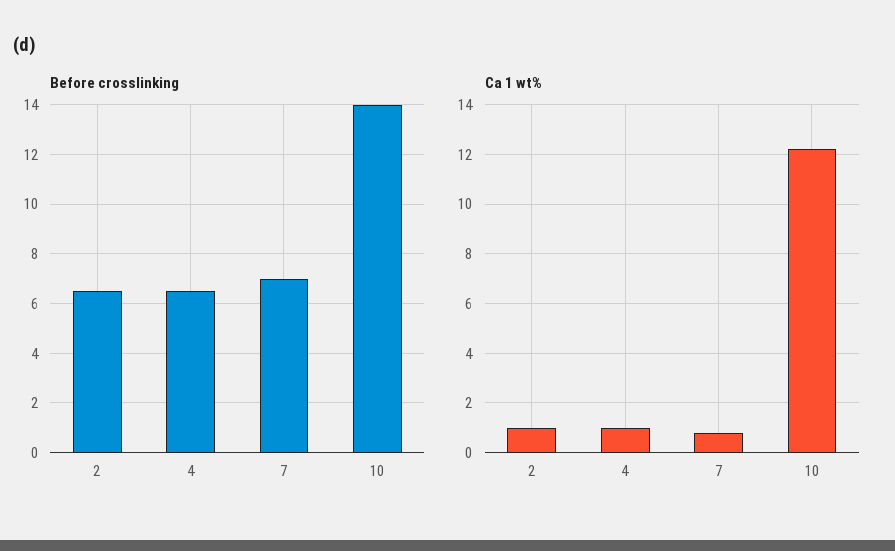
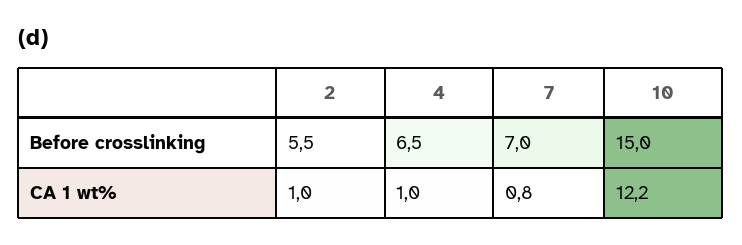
Before crosslinking, 2: 6.5 -> 5.5
Before crosslinking, 10: 14 -> 15

